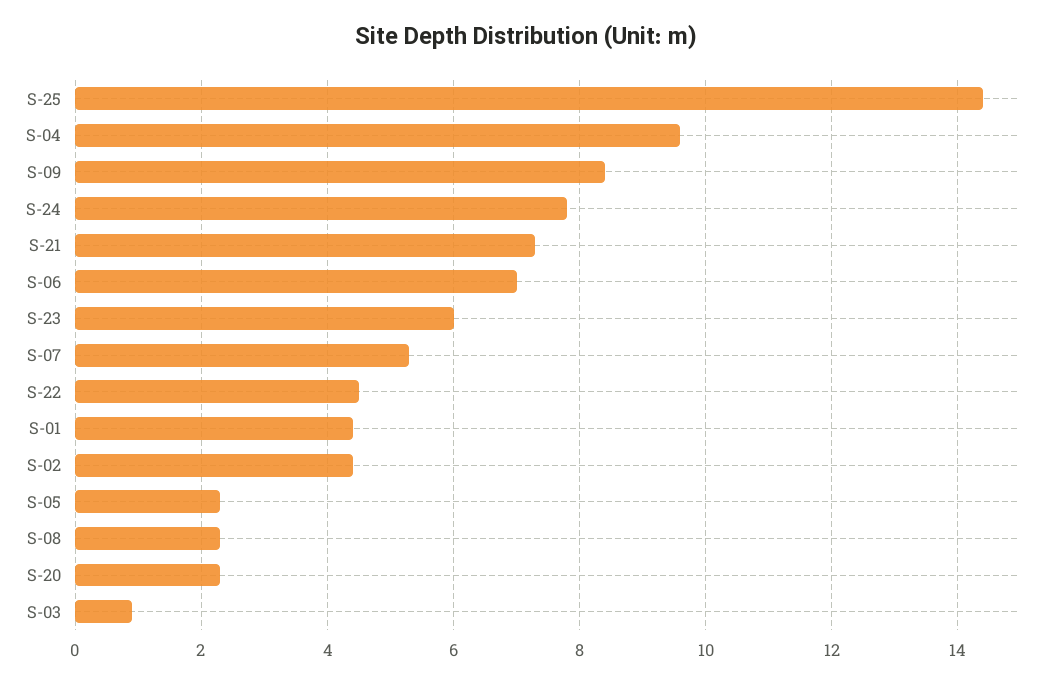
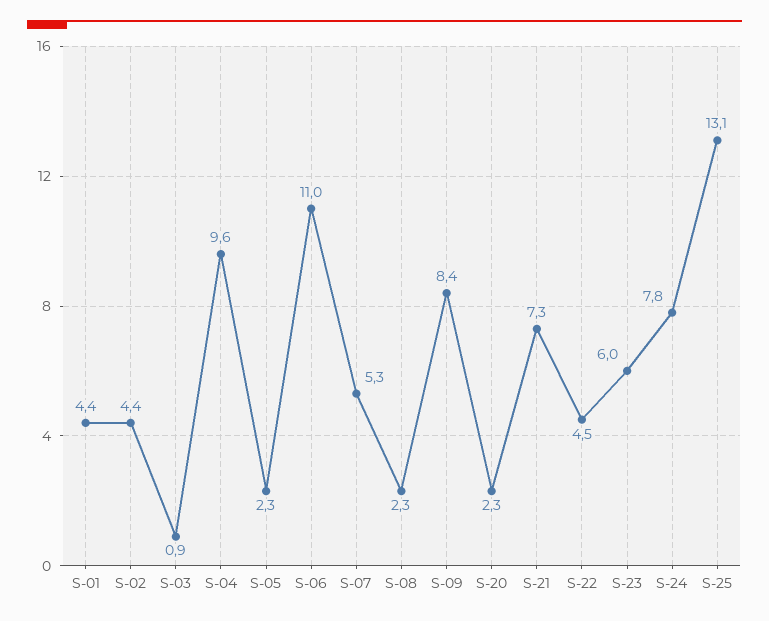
S-25: 14.5 -> 13.1
S-06: 7 -> 11

